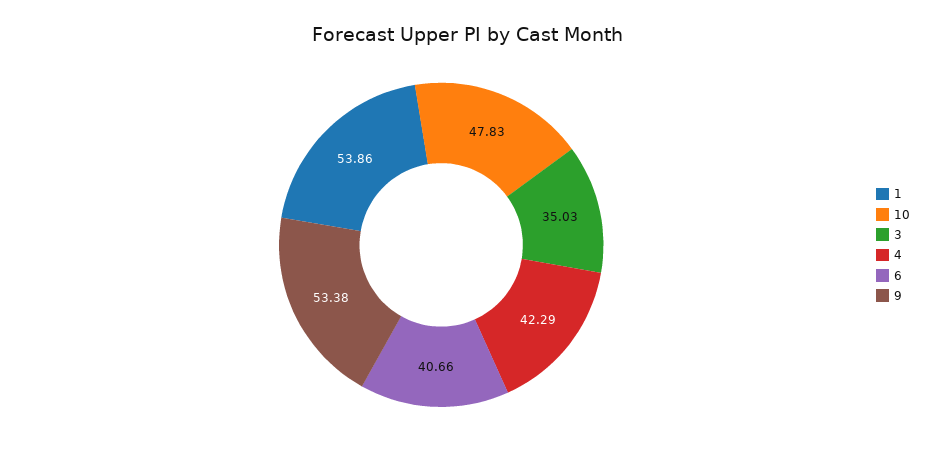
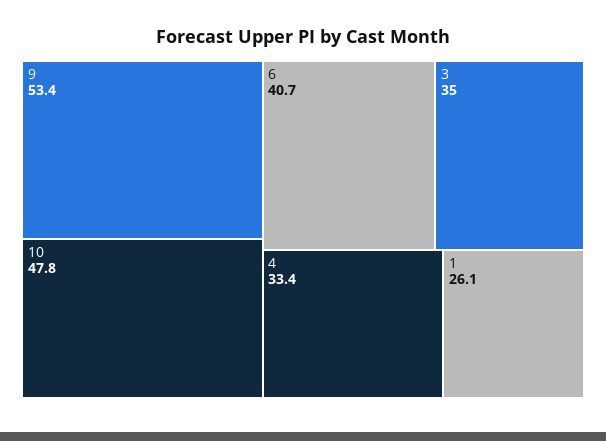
1: 53.86 -> 26.1
4: 42.29 -> 33.4

